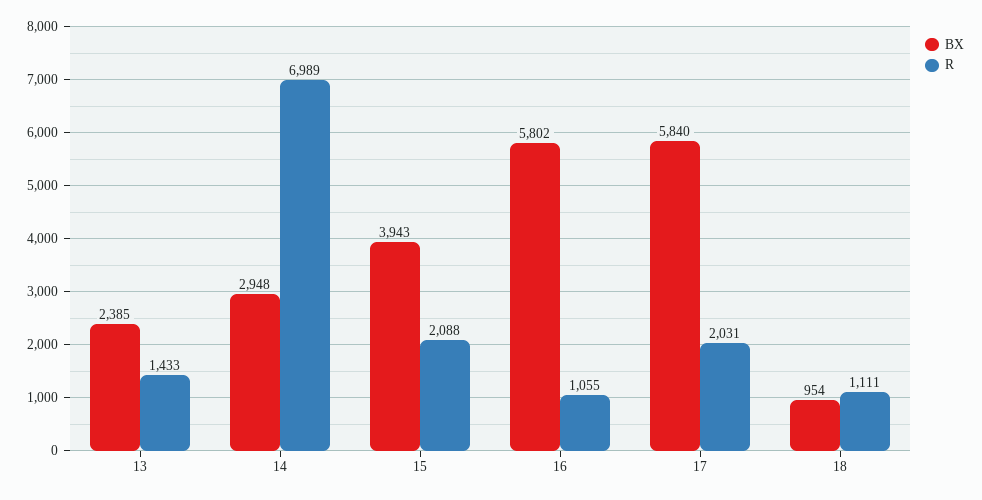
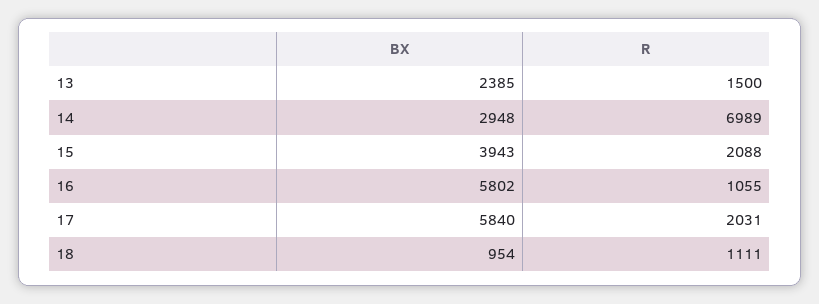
R, 13: 1433 -> 1500

